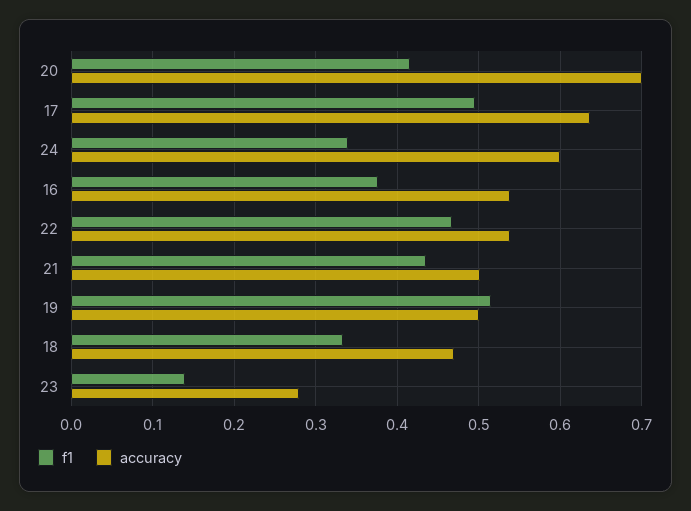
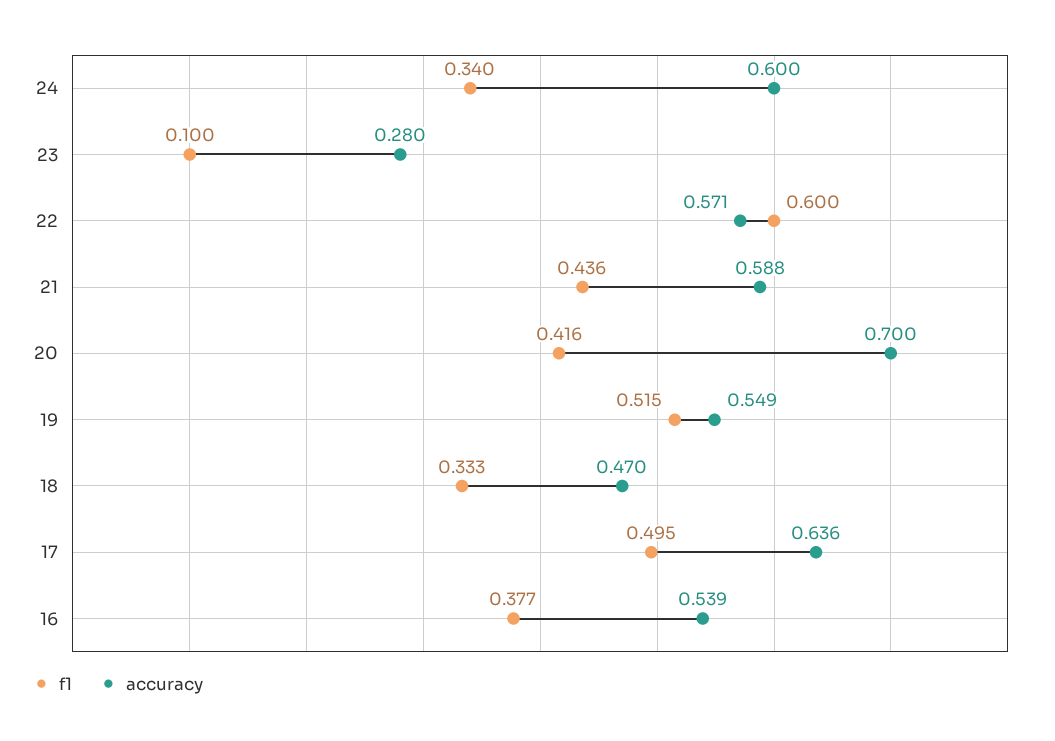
f1, 22: 0.47 -> 0.6
accuracy, 22: 0.54 -> 0.571
accuracy, 21: 0.5 -> 0.588
accuracy, 19: 0.5 -> 0.549
f1, 23: 0.14 -> 0.1

